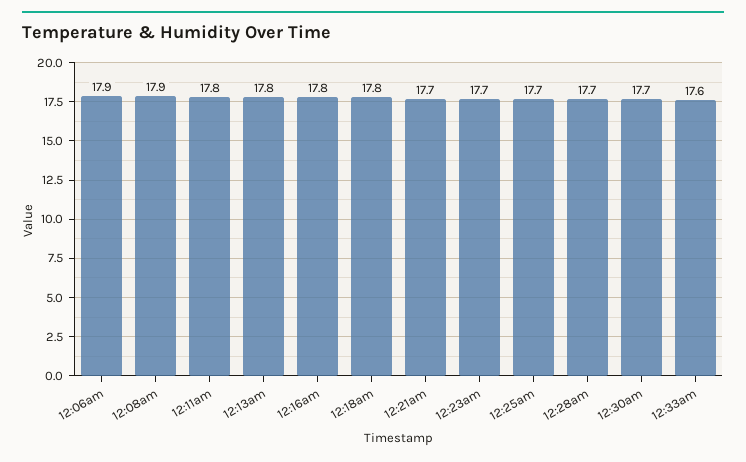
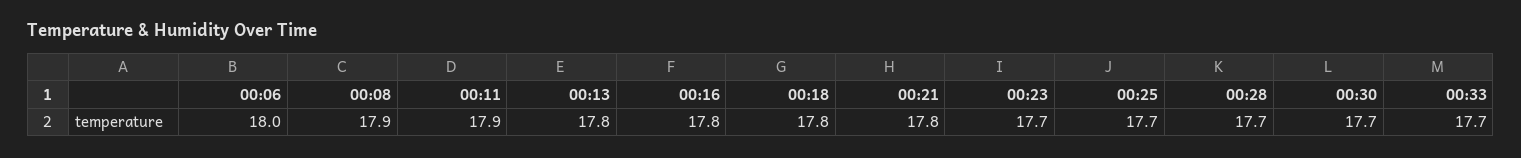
12:06am: 17.9 -> 18
12:11am: 17.8 -> 17.9
12:21am: 17.7 -> 17.8
12:33am: 17.6 -> 17.7

